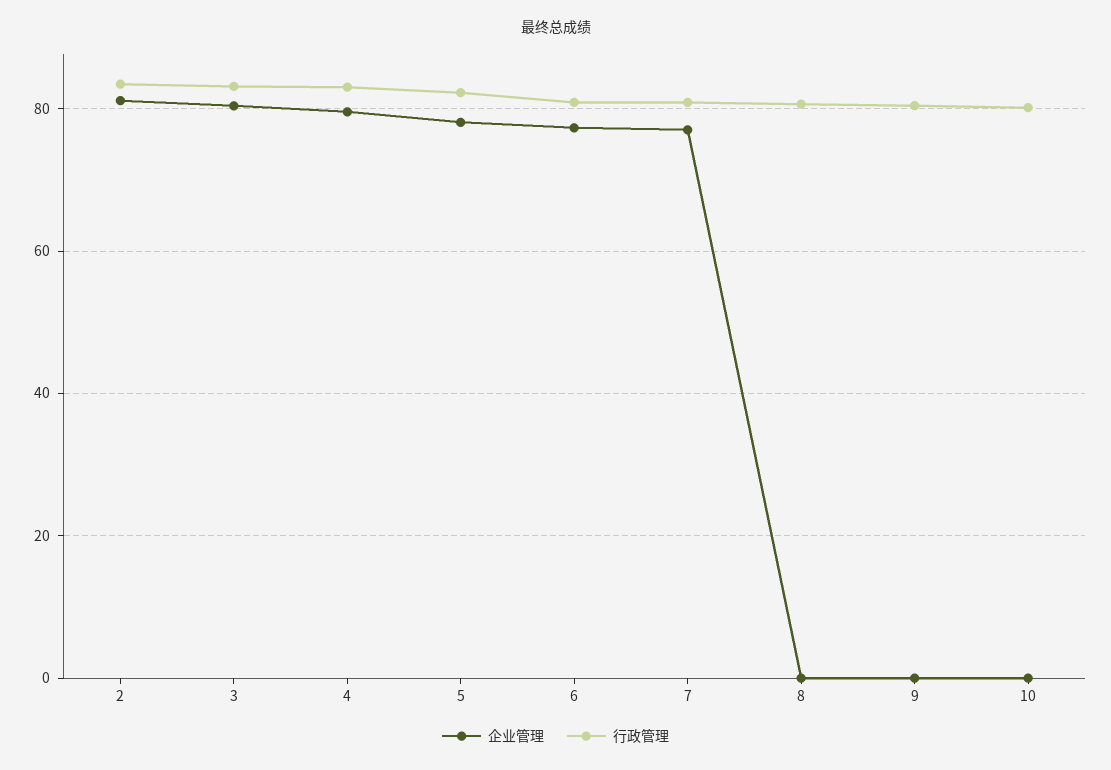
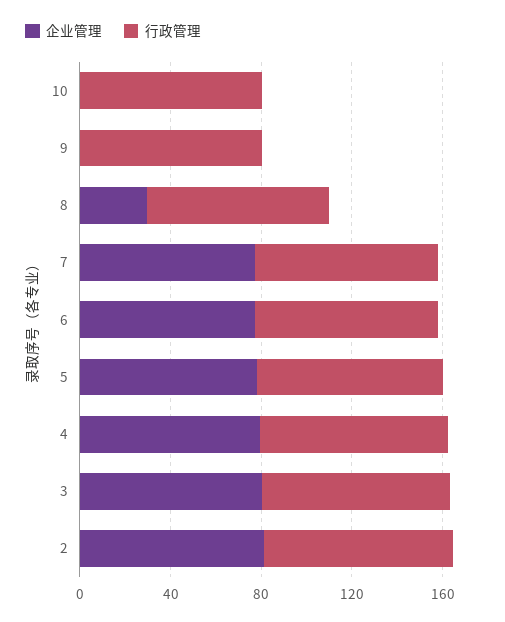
企业管理, 8: 0 -> 30

